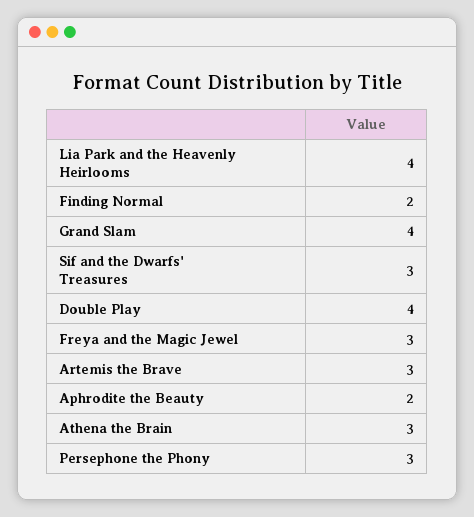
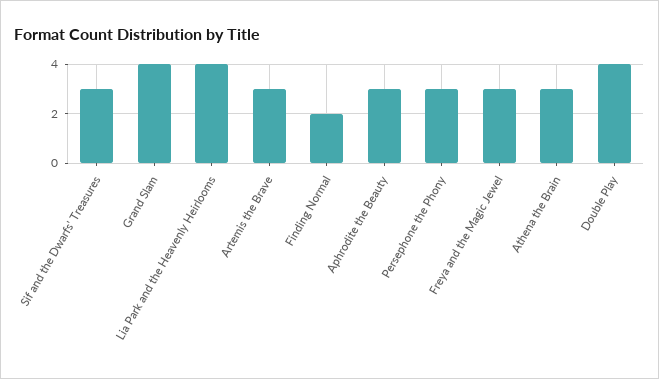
Aphrodite the Beauty: 2 -> 3

